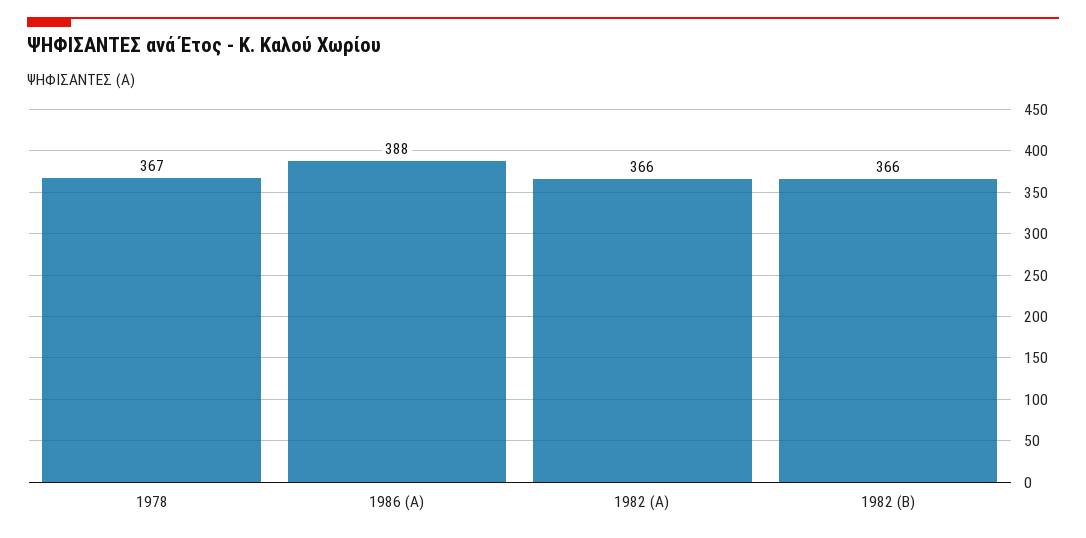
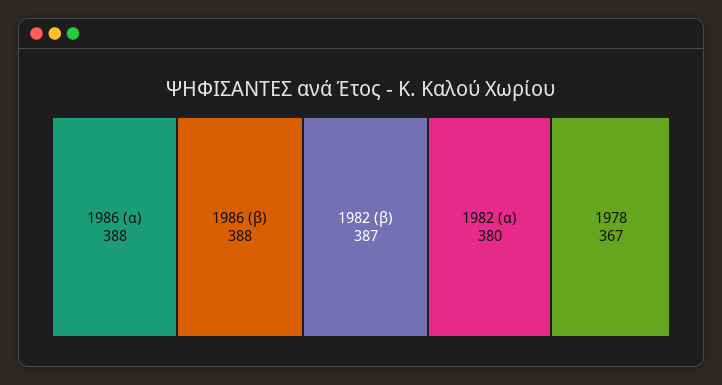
1982 (Α): 366 -> 380
1982 (Β): 366 -> 387
1986 (β): none -> 388

